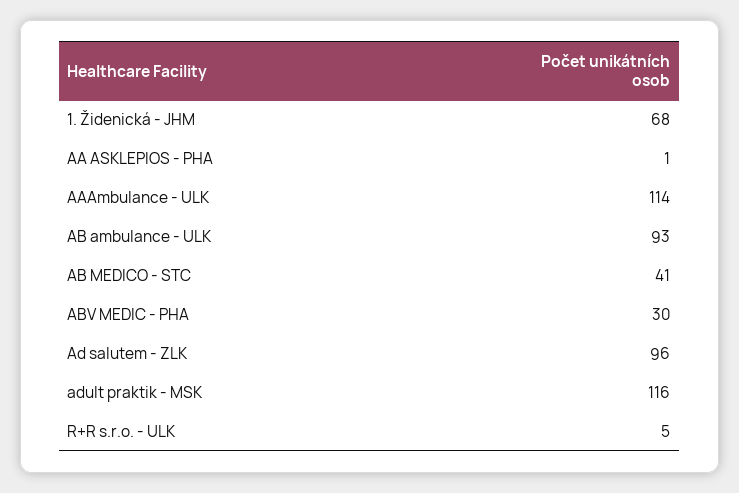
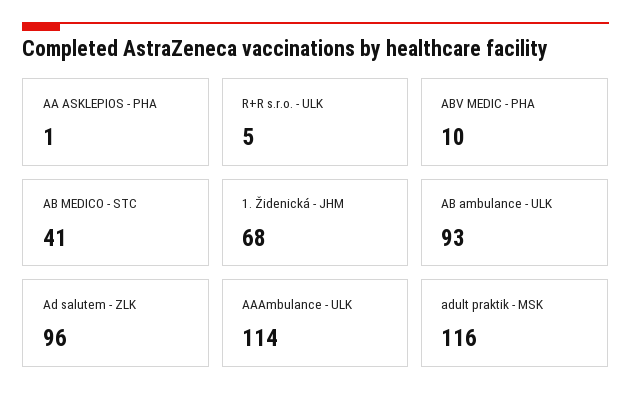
ABV MEDIC - PHA: 30 -> 10

